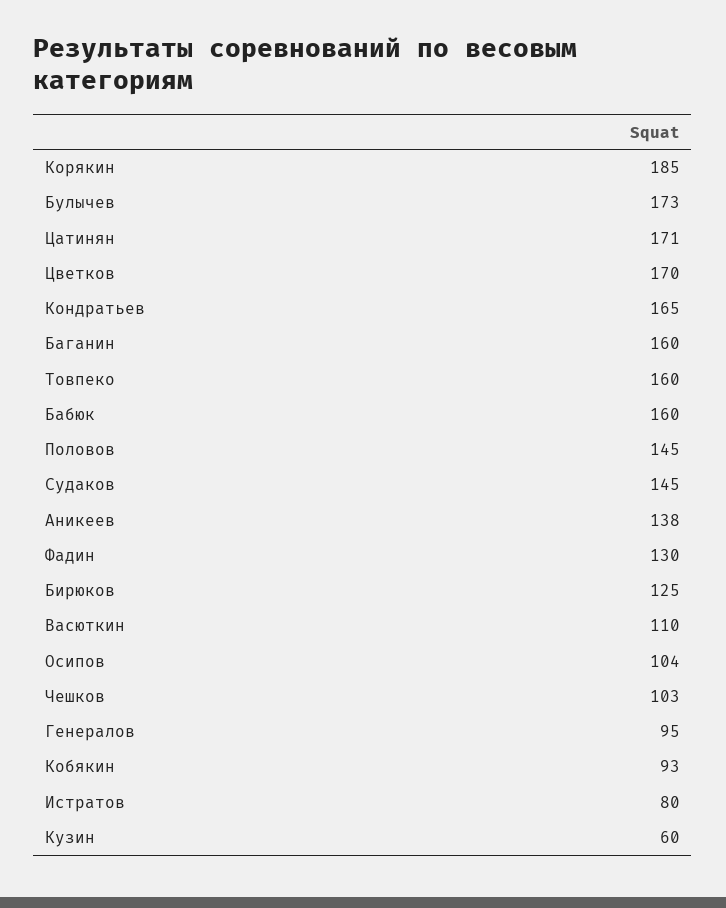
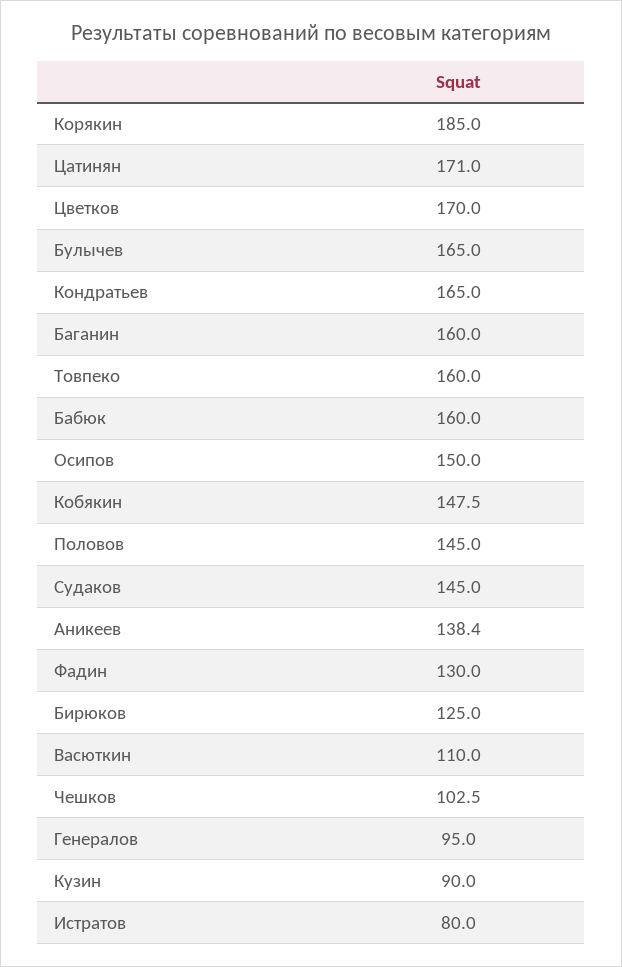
Булычев: 173 -> 165
Осипов: 104 -> 150
Кобякин: 93 -> 147.5
Кузин: 60 -> 90

